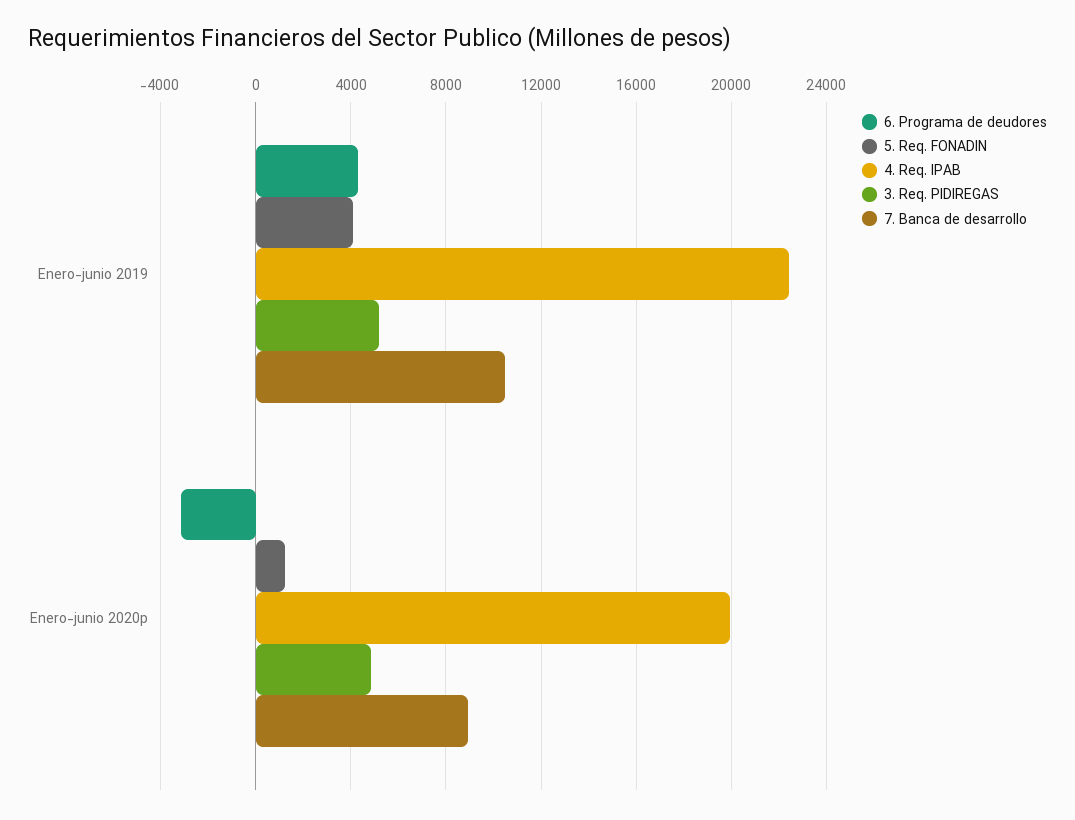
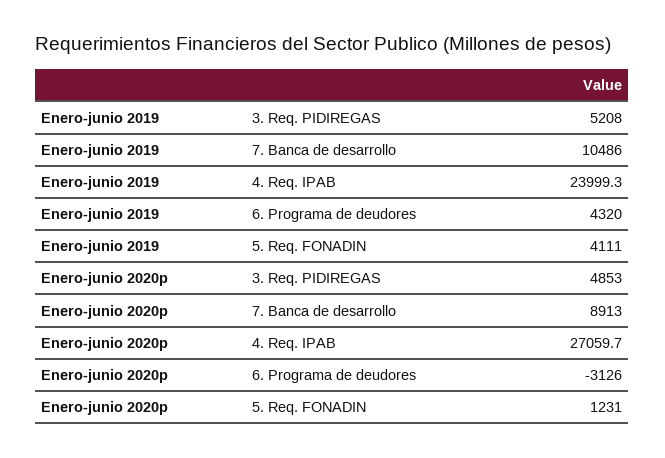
4. Req. IPAB, Enero-junio 2019: 22500 -> 23999.3
4. Req. IPAB, Enero-junio 2020p: 20000 -> 27059.7

